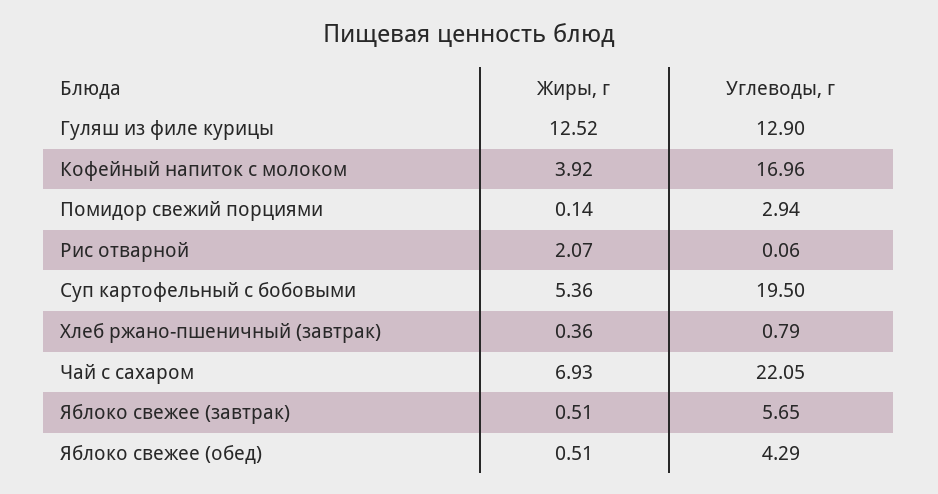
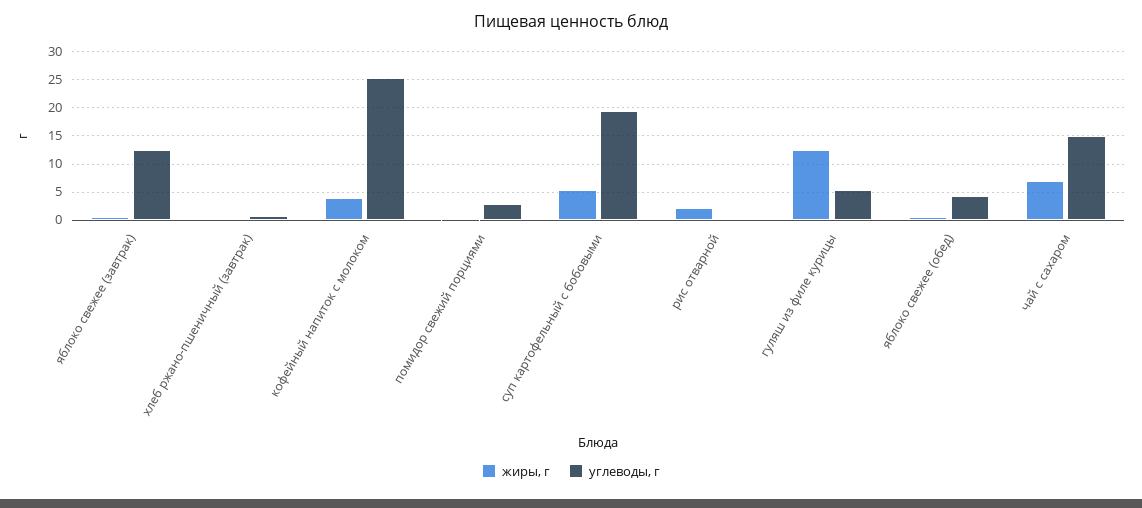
Углеводы, г, Гуляш из филе курицы: 12.9 -> 5
Углеводы, г, Кофейный напиток с молоком: 16.96 -> 25
Углеводы, г, Чай с сахаром: 22.05 -> 15
Углеводы, г, Яблоко свежее (завтрак): 5.65 -> 12.5

